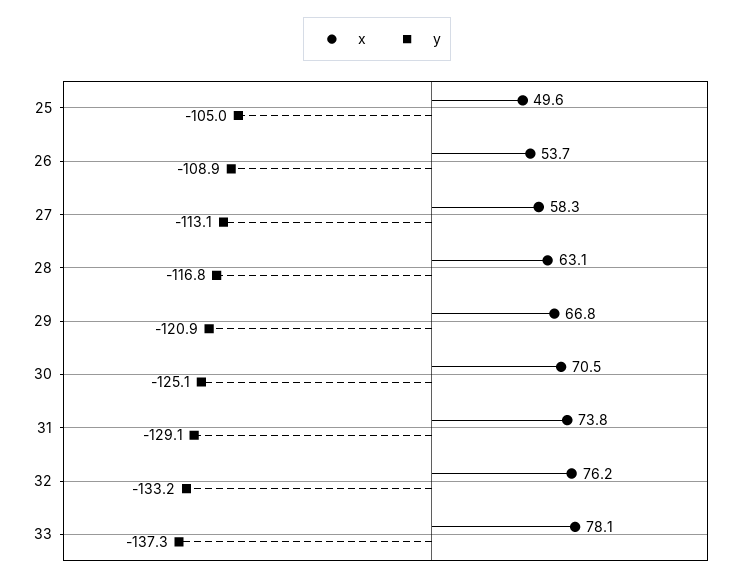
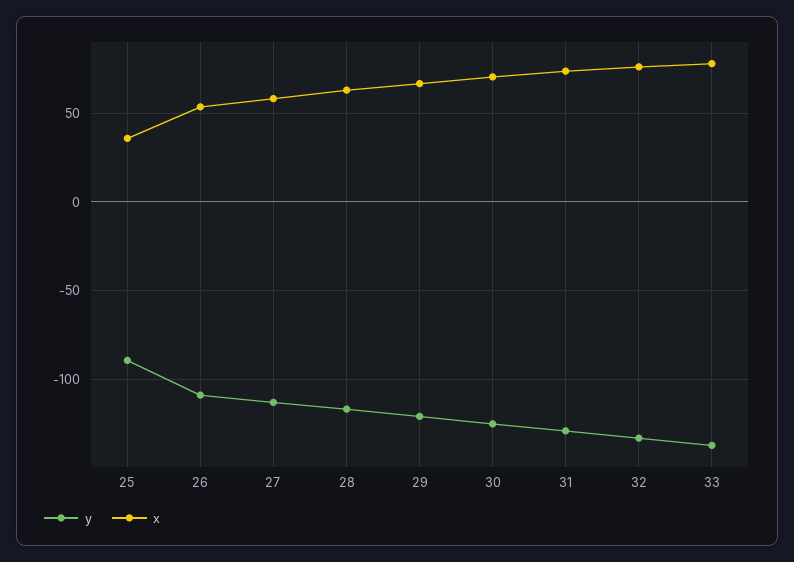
x, 25: 49.6 -> 35
y, 25: -105 -> -90

